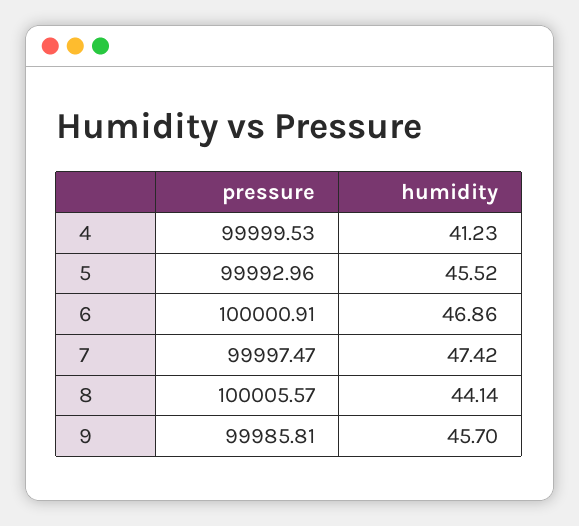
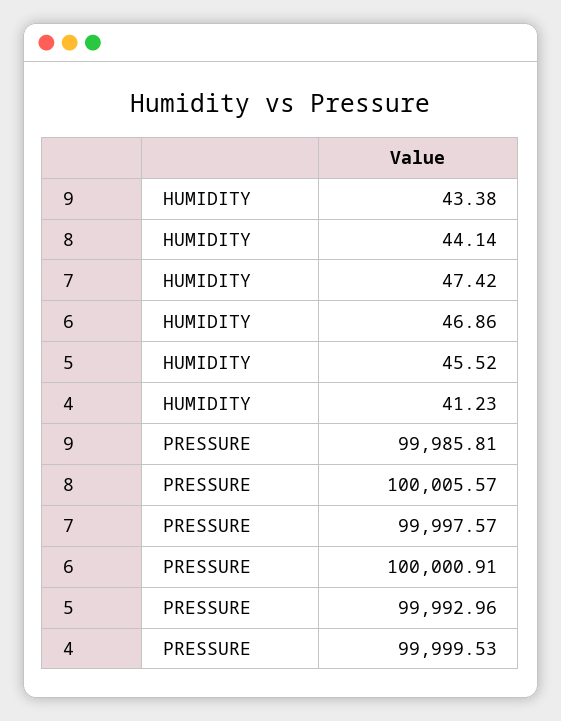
pressure, 7: 99997.47 -> 99997.57
humidity, 9: 45.7 -> 43.38

